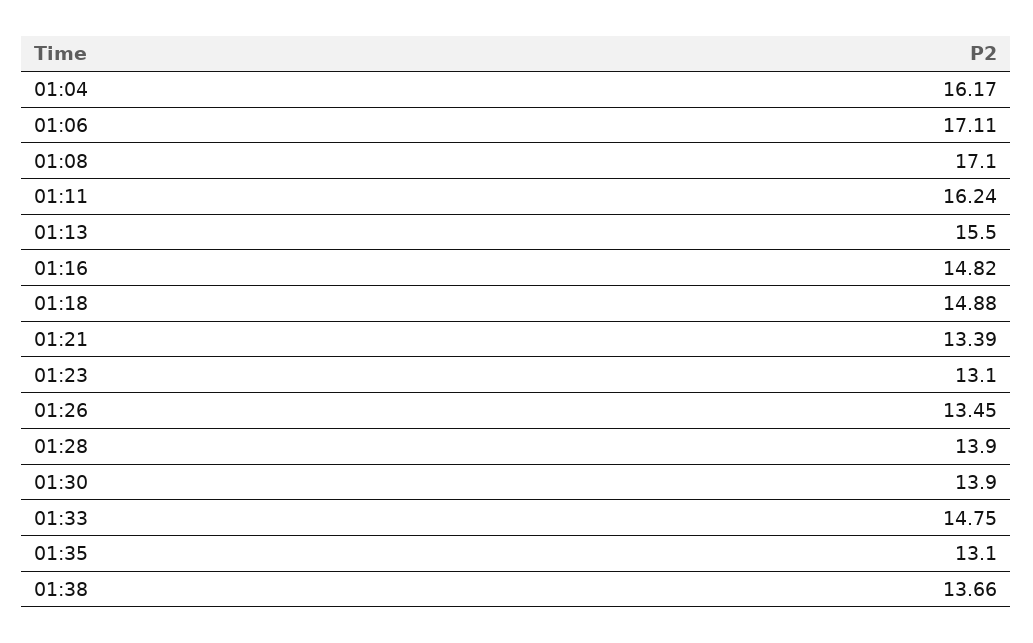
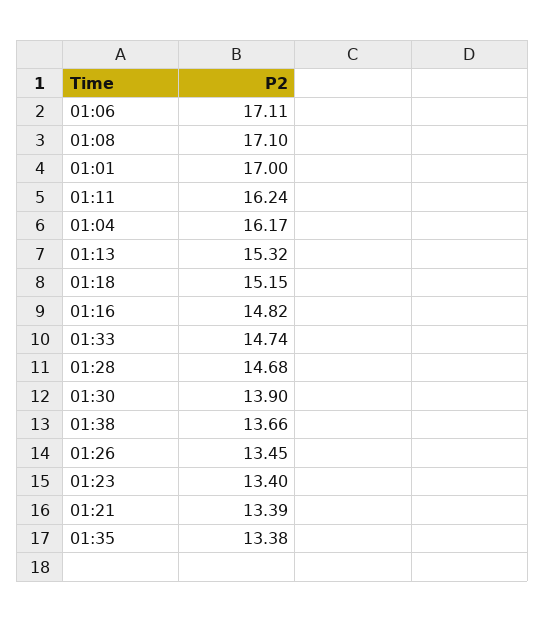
01:13: 15.5 -> 15.32
01:18: 14.88 -> 15.15
01:23: 13.1 -> 13.4
01:28: 13.9 -> 14.68
01:33: 14.75 -> 14.74
01:35: 13.1 -> 13.38
01:01: none -> 17

